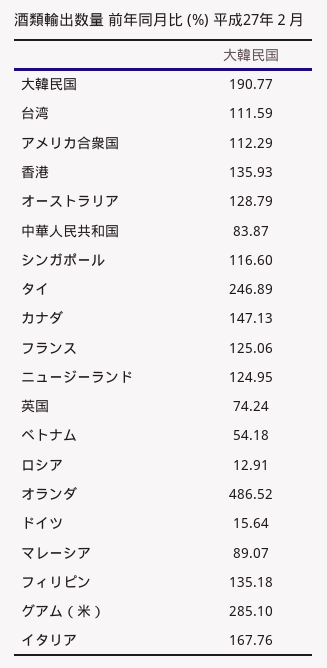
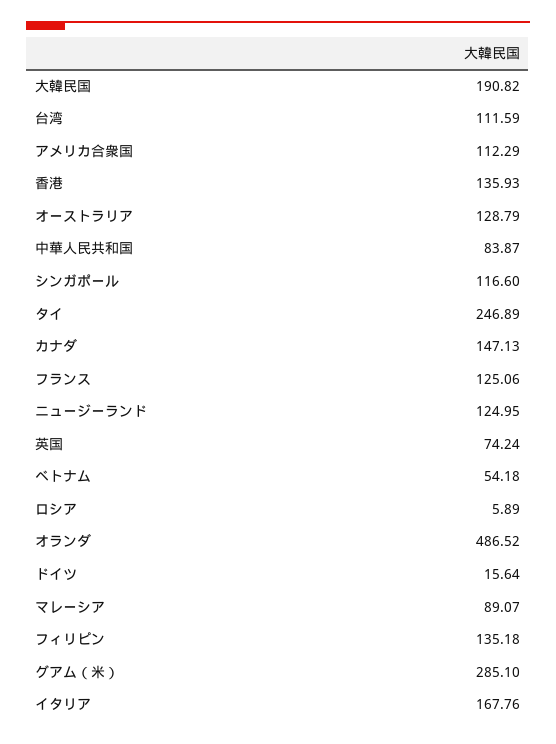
大韓民国: 190.77 -> 190.82
ロシア: 12.91 -> 5.89

